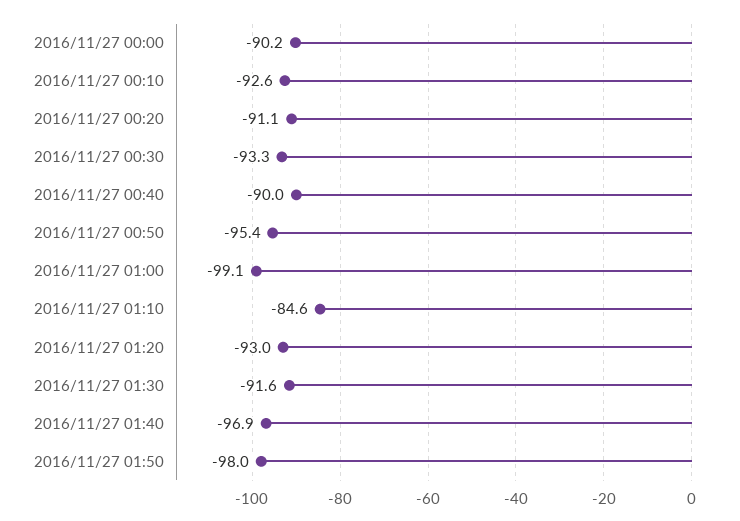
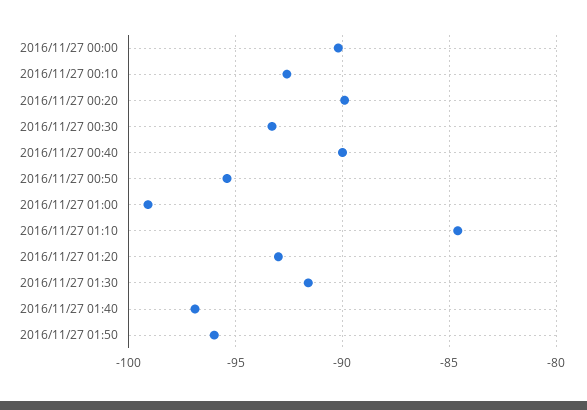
2016/11/27 00:20: -91.1 -> -90
2016/11/27 01:50: -98 -> -96

